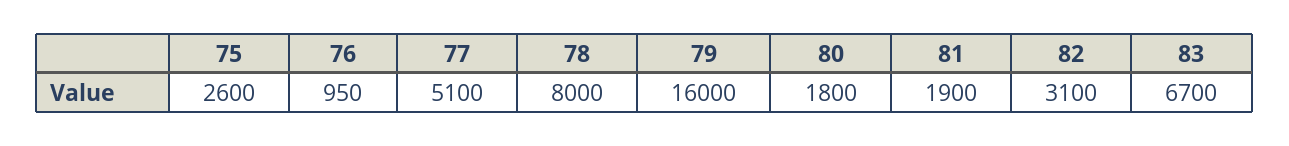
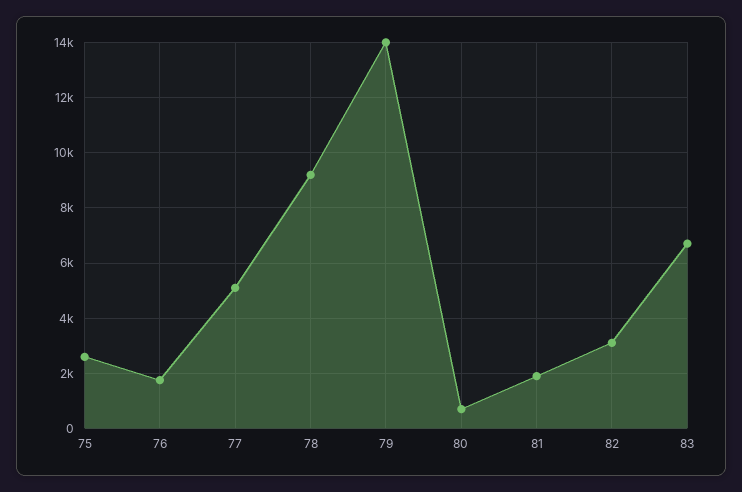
76: 950 -> 1750
78: 8000 -> 9250
79: 16000 -> 14000
80: 1800 -> 750

